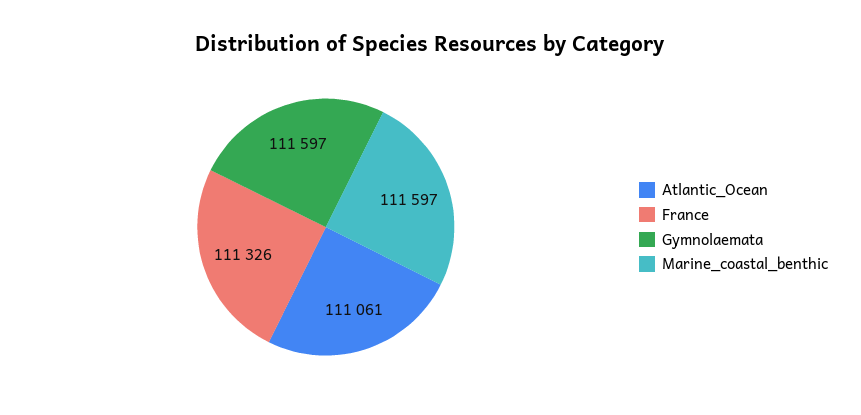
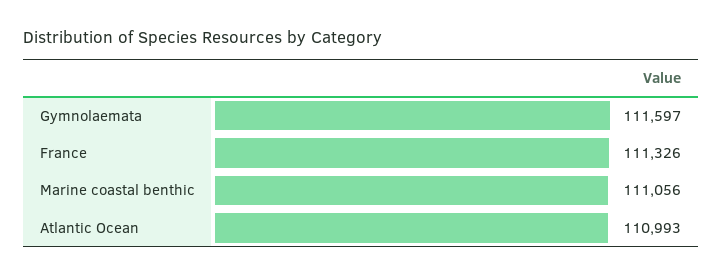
Atlantic_Ocean: 111061 -> 110993
Marine_coastal_benthic: 111597 -> 111056

